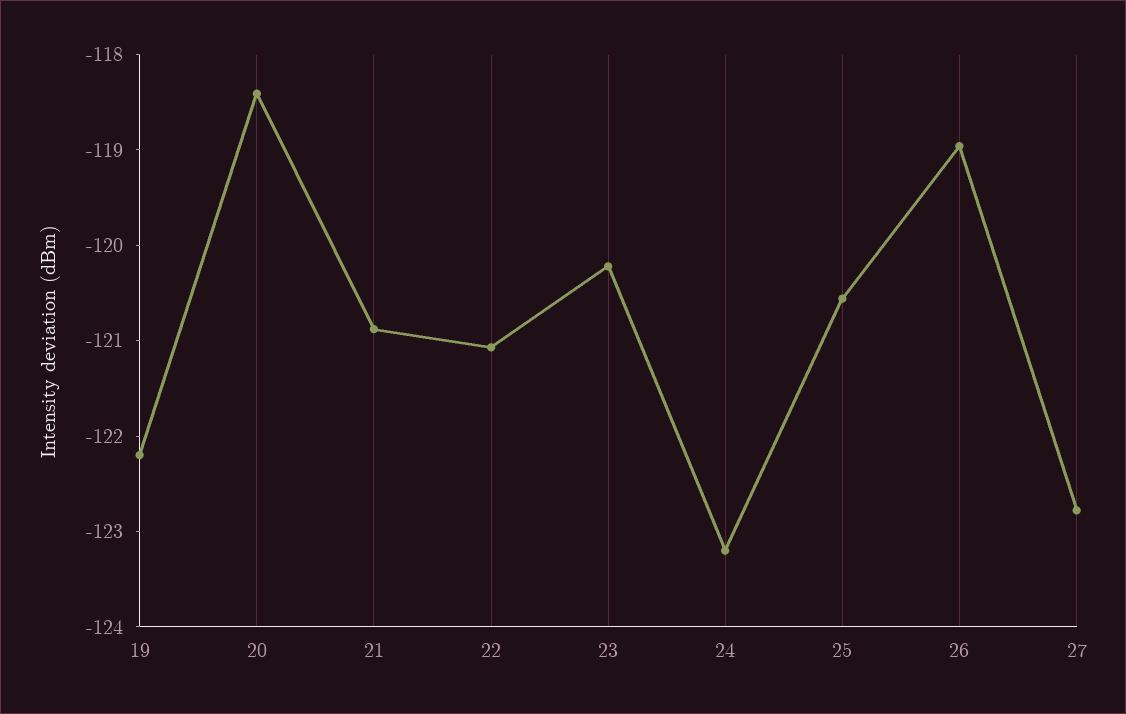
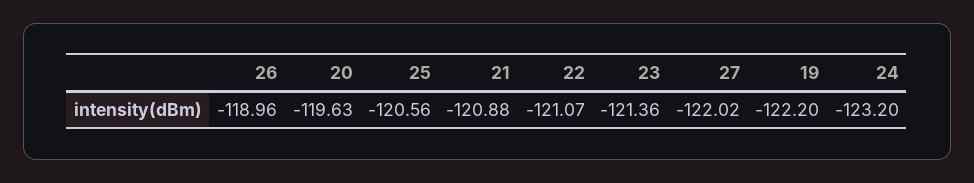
20: -118.4 -> -119.63
23: -120.2 -> -121.36
27: -122.8 -> -122.02

